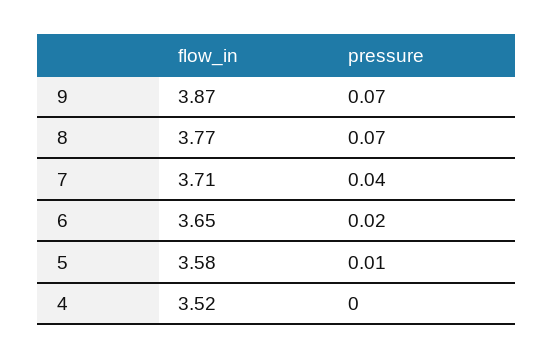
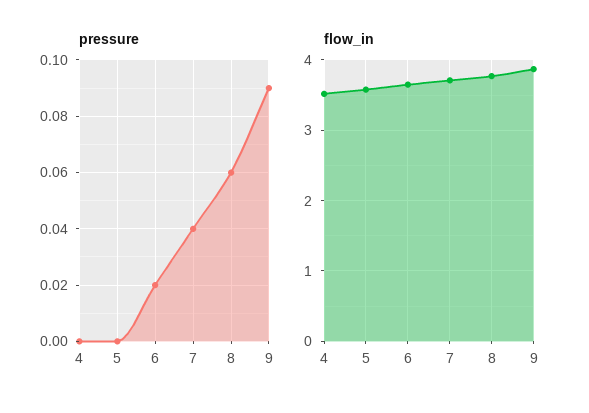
pressure, 9: 0.07 -> 0.09
pressure, 8: 0.07 -> 0.06
pressure, 5: 0.01 -> 0

